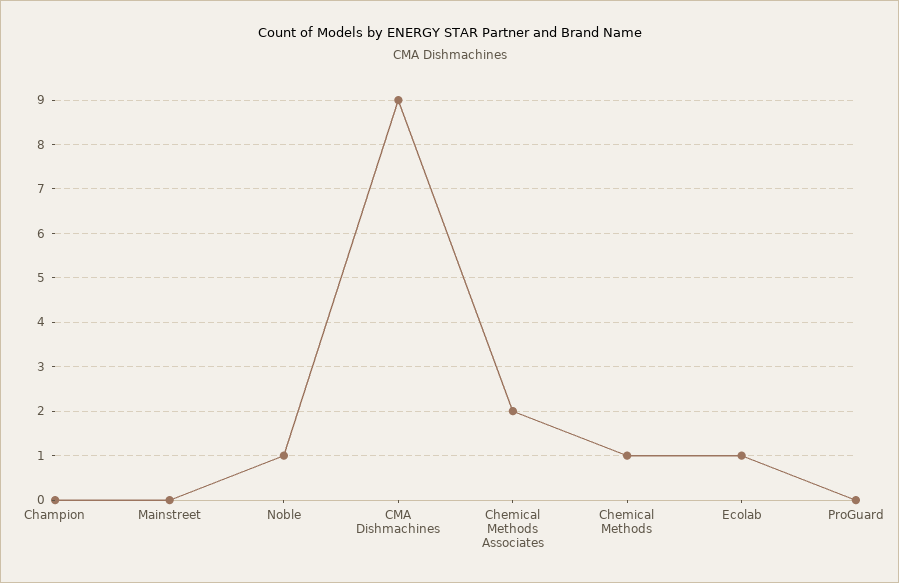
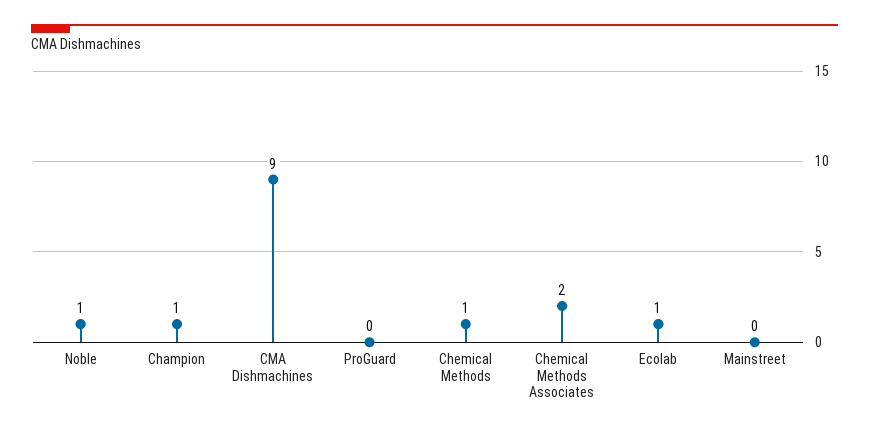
Champion: 0 -> 1

